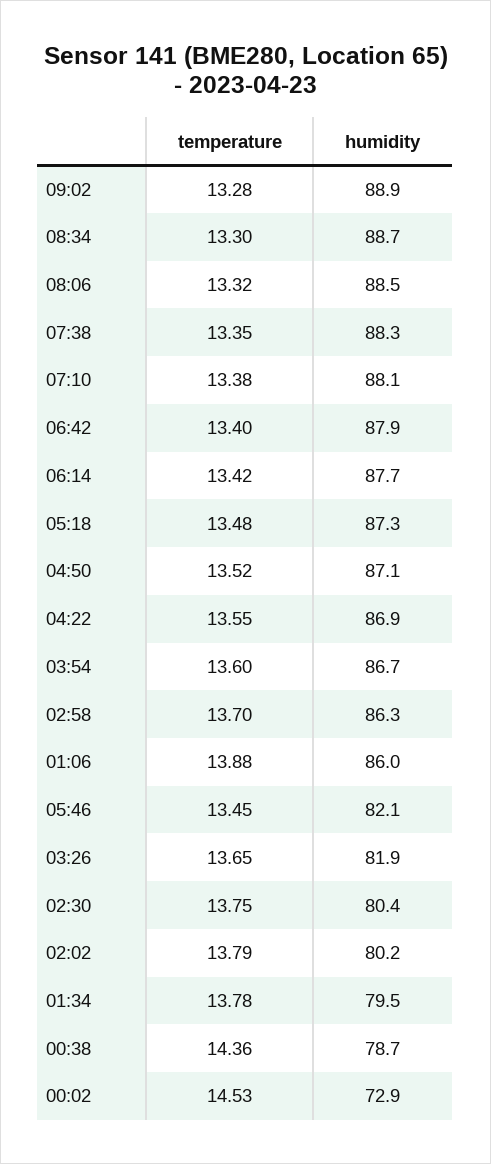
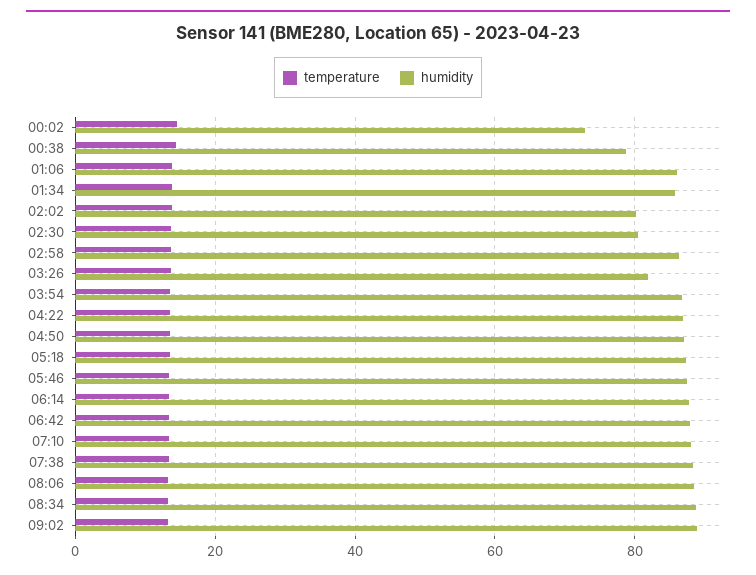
humidity, 05:46: 82.1 -> 88
humidity, 01:34: 79.5 -> 86

